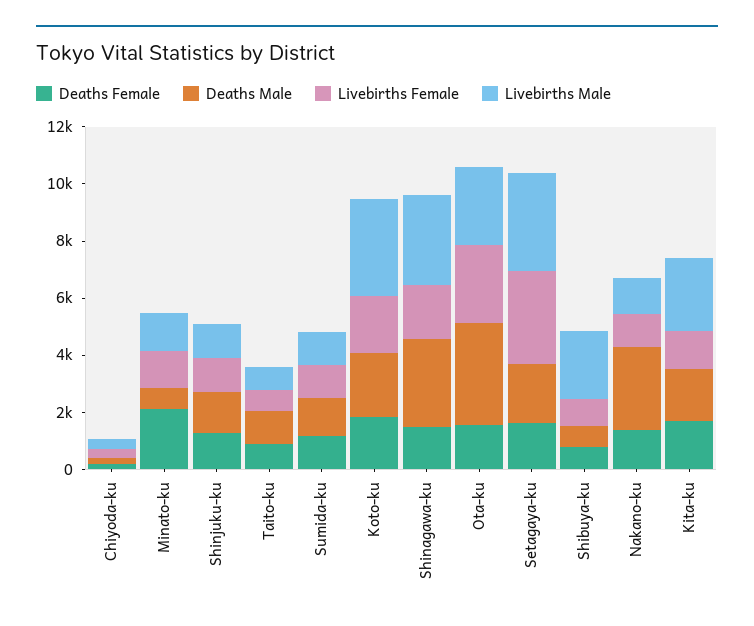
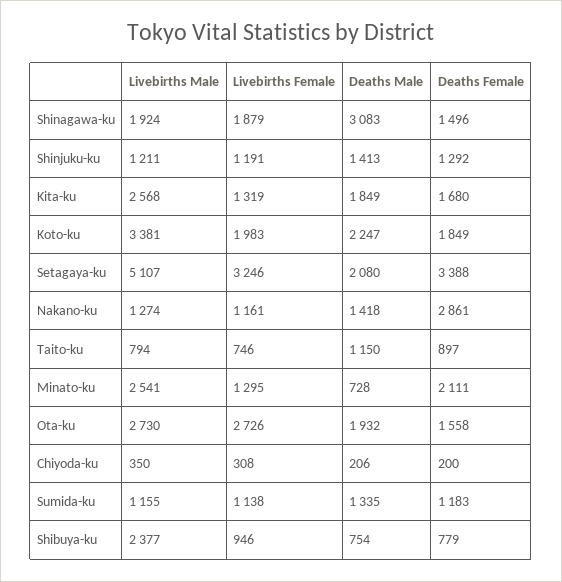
Livebirths Male, Minato-ku: 1500 -> 2541
Livebirths Male, Shinagawa-ku: 3000 -> 1924
Deaths Male, Ota-ku: 3500 -> 1932
Deaths Female, Setagaya-ku: 1500 -> 3388
Livebirths Male, Setagaya-ku: 3500 -> 5107
Deaths Female, Nakano-ku: 1500 -> 2861
Deaths Male, Nakano-ku: 3000 -> 1418

